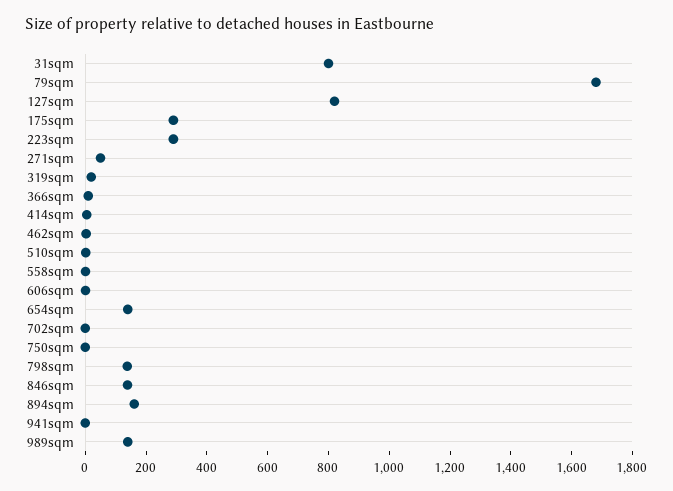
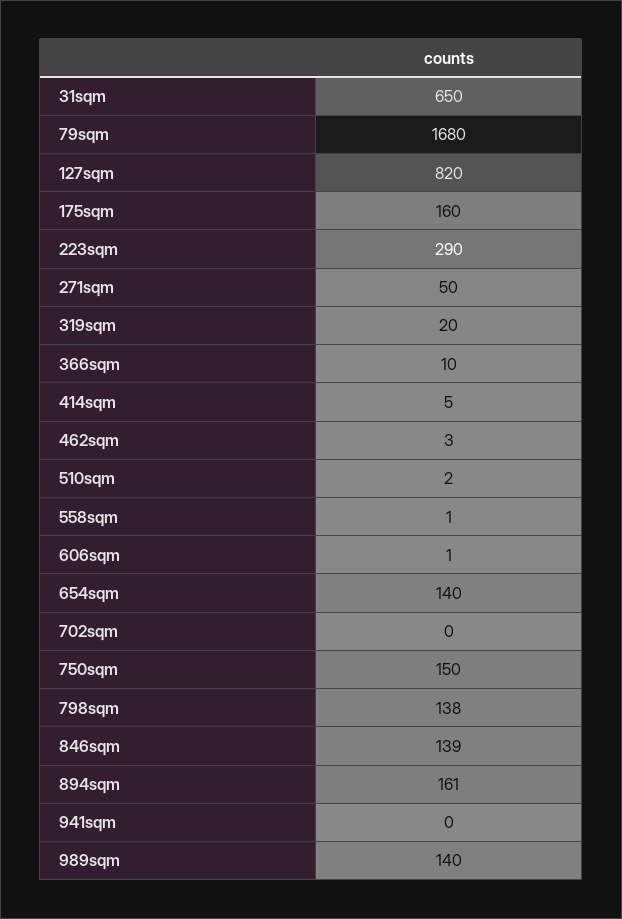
31sqm: 800 -> 650
175sqm: 300 -> 160
750sqm: 0 -> 150

